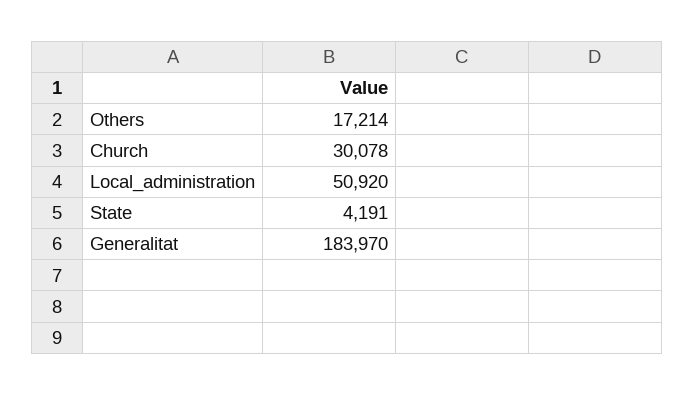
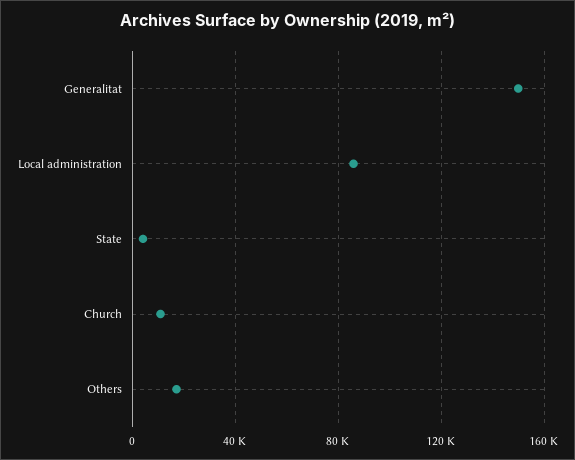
Church: 30078 -> 10000
Local_administration: 50920 -> 85000
Generalitat: 183970 -> 150000

